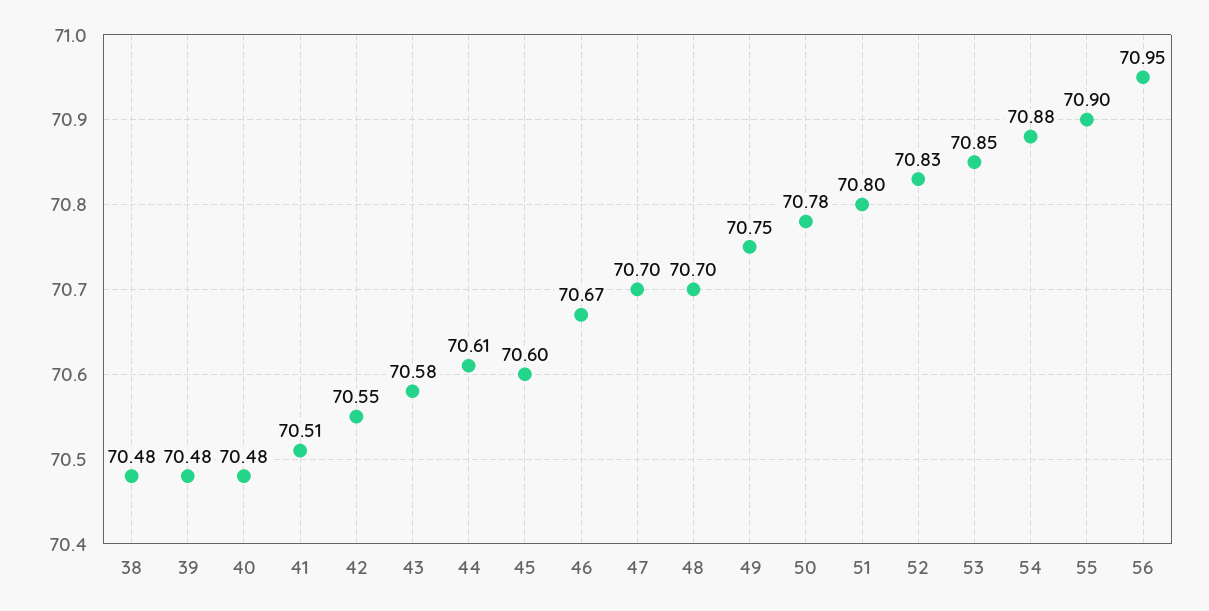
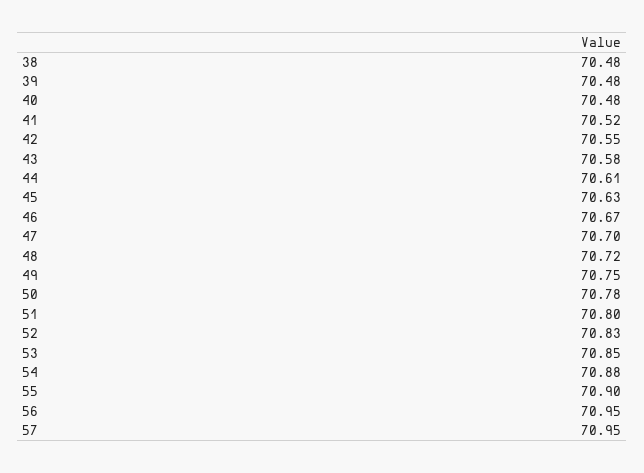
41: 70.51 -> 70.52
45: 70.6 -> 70.63
48: 70.7 -> 70.72
57: none -> 70.95

